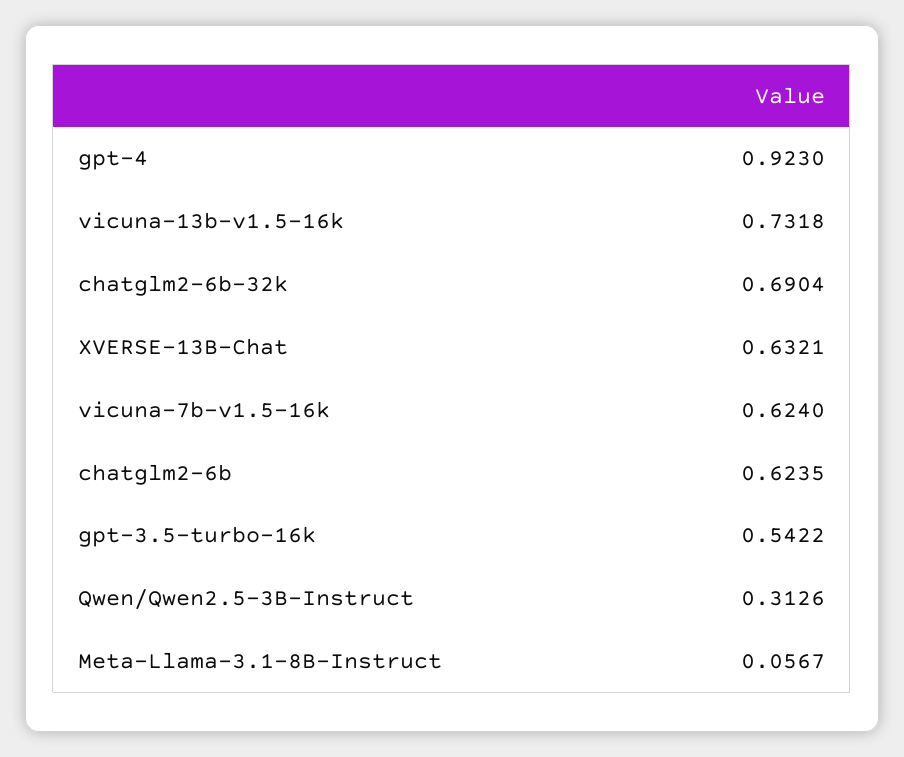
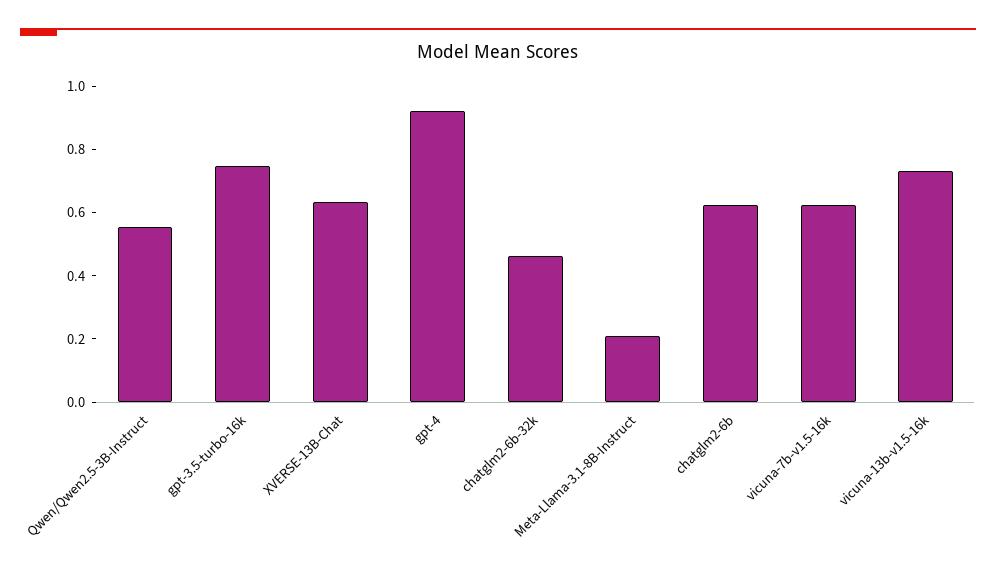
chatglm2-6b-32k: 0.6904 -> 0.45
gpt-3.5-turbo-16k: 0.5422 -> 0.75
Qwen/Qwen2.5-3B-Instruct: 0.3126 -> 0.55
Meta-Llama-3.1-8B-Instruct: 0.0567 -> 0.2

